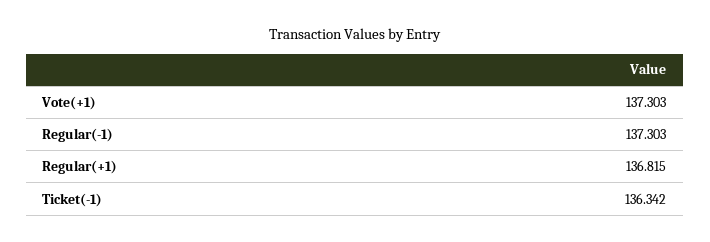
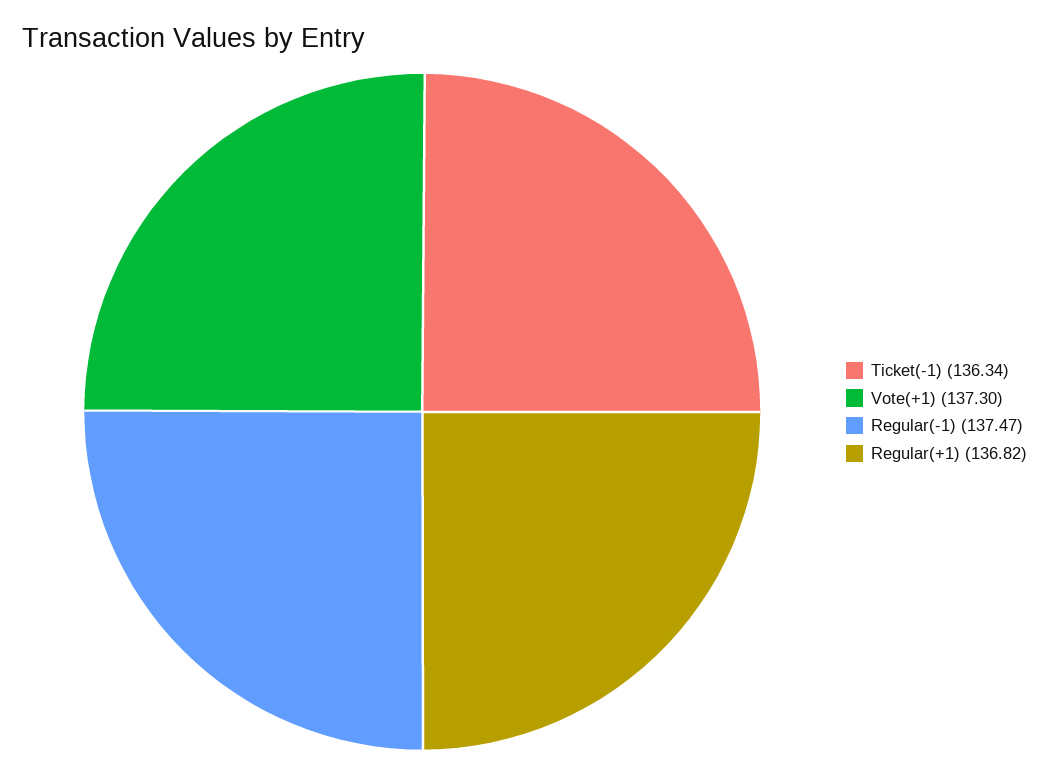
Regular(-1): 137.303 -> 137.47

